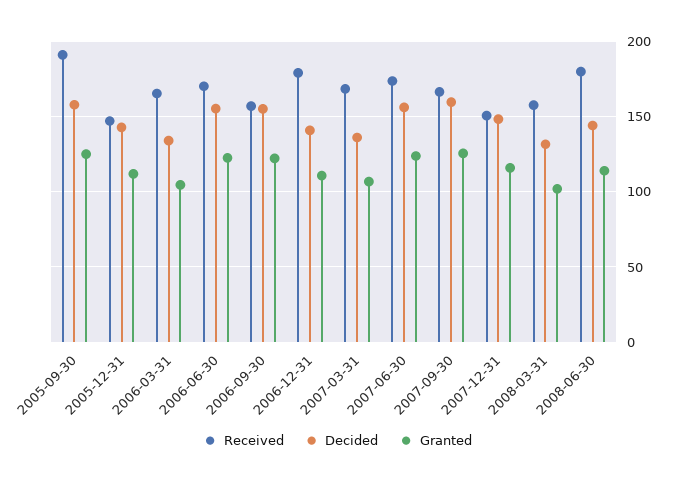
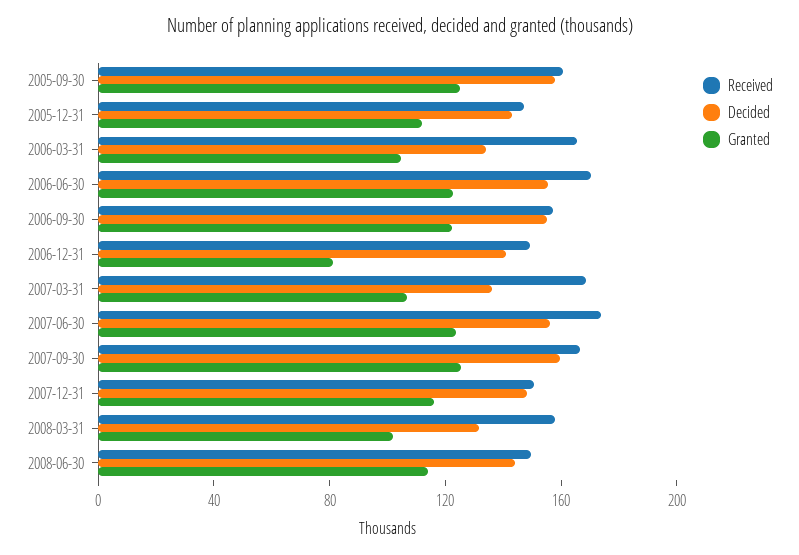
Received, 2005-09-30: 190 -> 160
Received, 2006-12-31: 180 -> 150
Granted, 2006-12-31: 110 -> 80
Received, 2008-06-30: 180 -> 150

